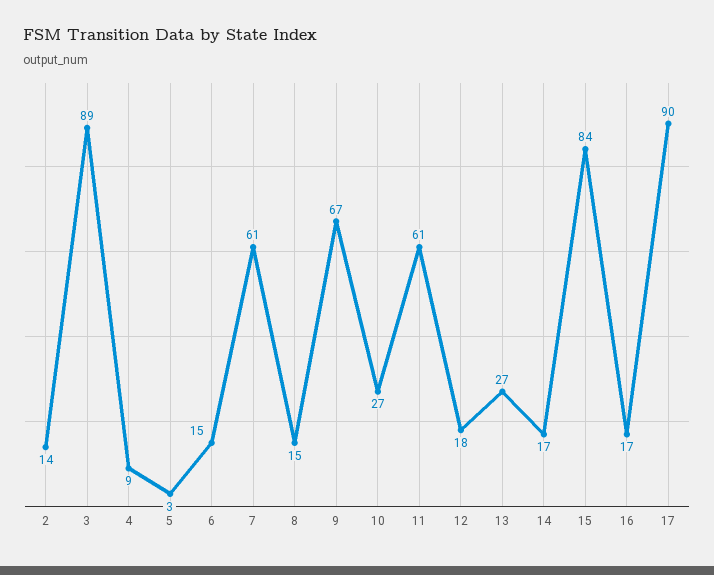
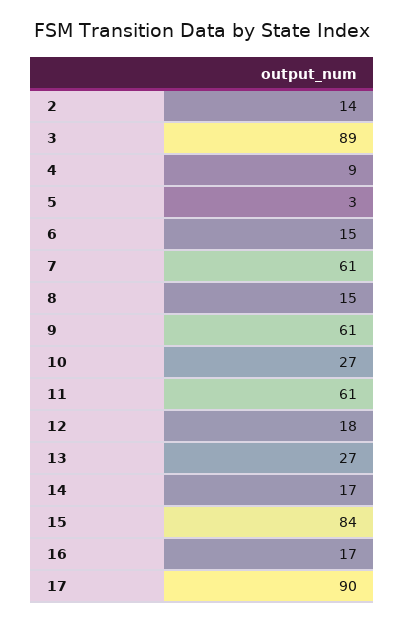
9: 67 -> 61

